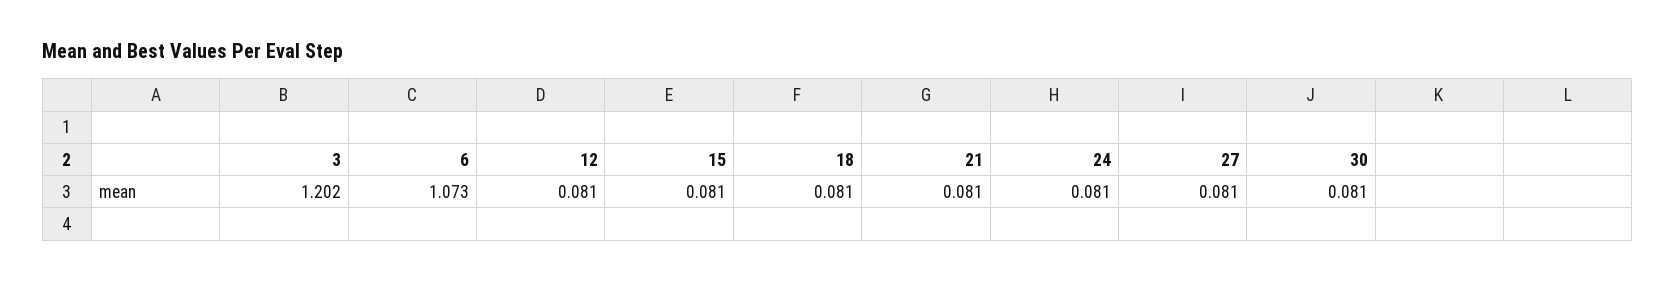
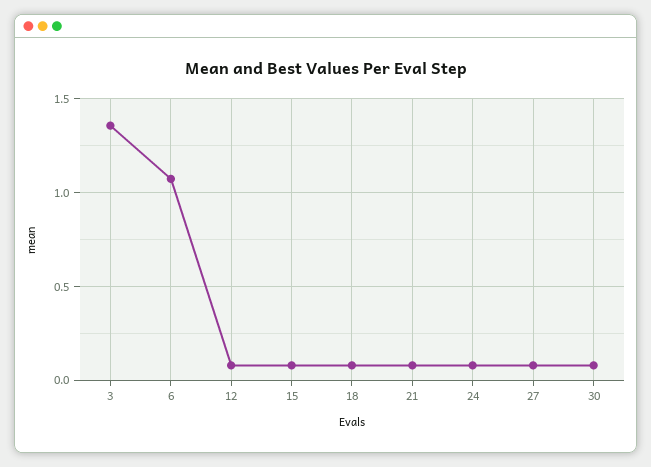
3: 1.202 -> 1.35

